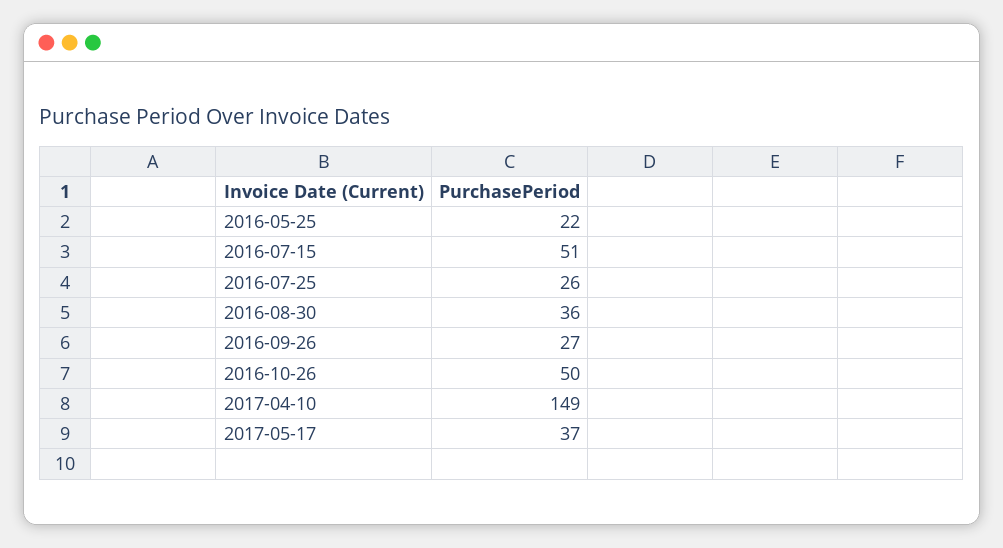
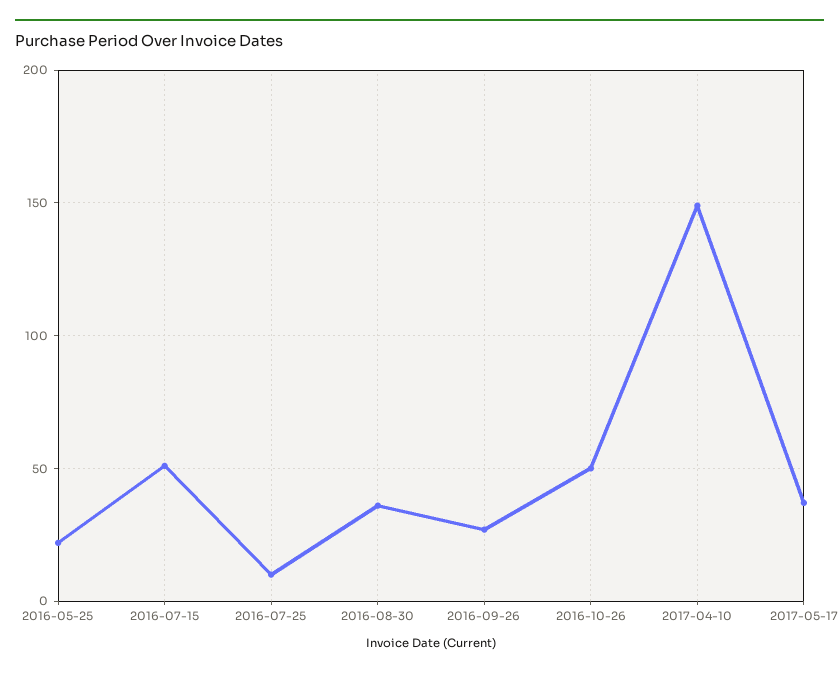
2016-07-25: 26 -> 10

